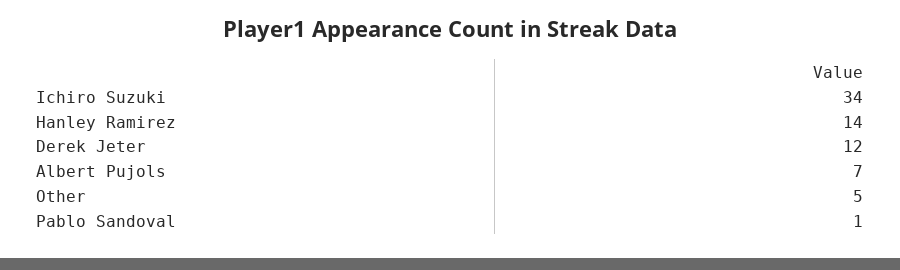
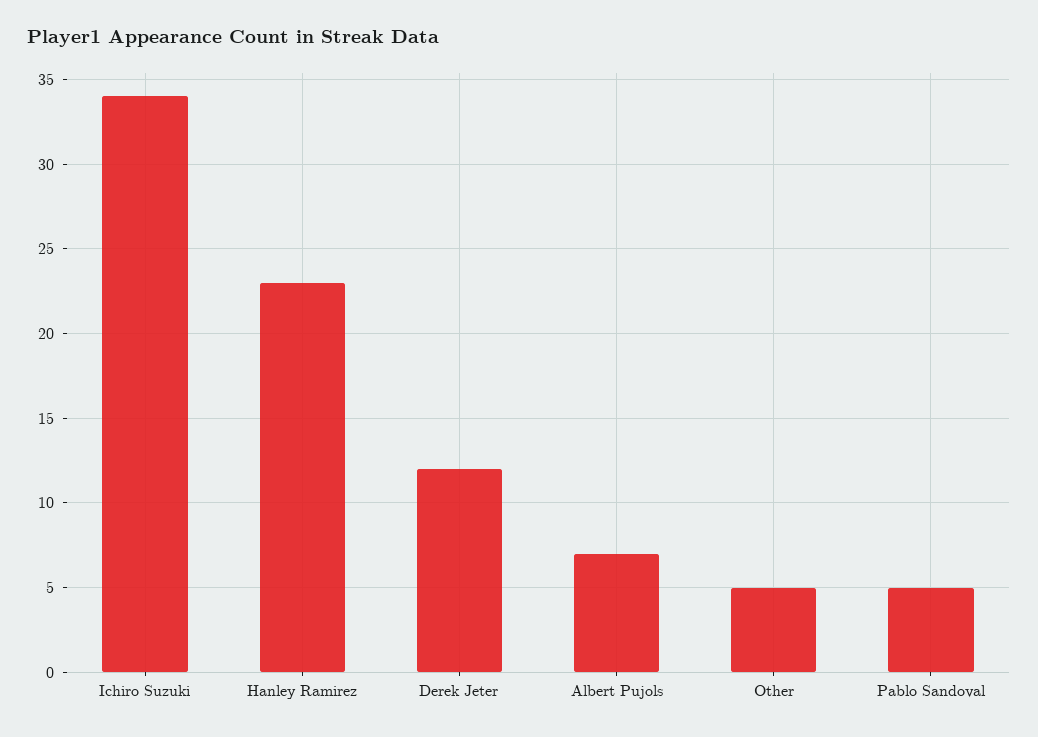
Hanley Ramirez: 14 -> 23
Pablo Sandoval: 1 -> 5

